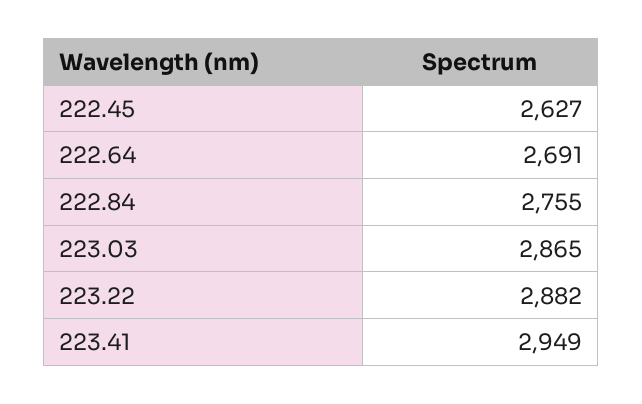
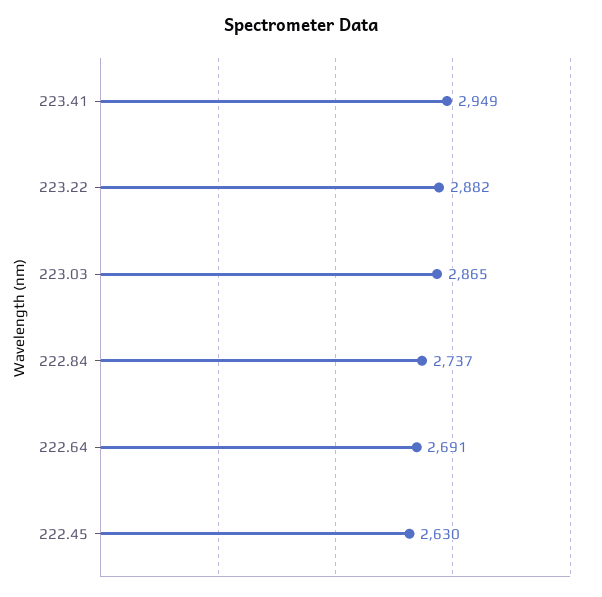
222.45: 2627 -> 2630
222.84: 2755 -> 2737

